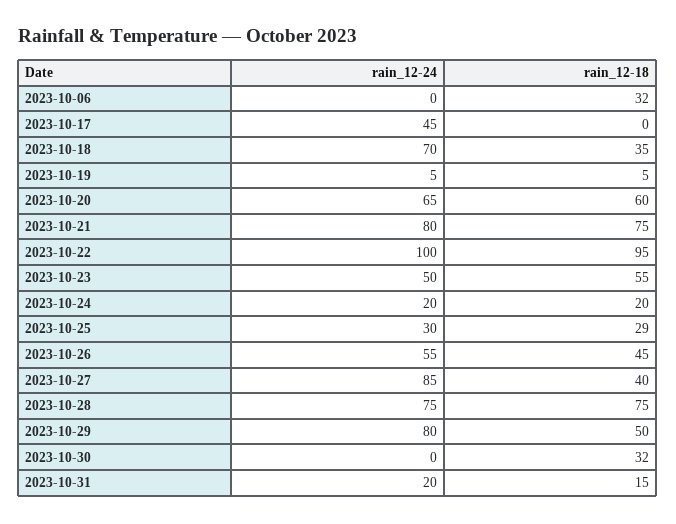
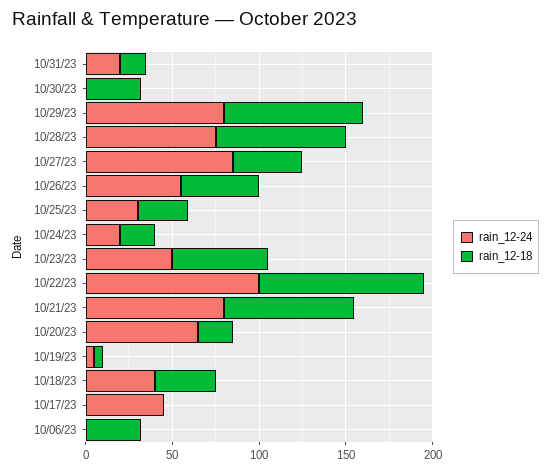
rain_12-24, 2023-10-18: 70 -> 40
rain_12-18, 2023-10-20: 60 -> 20
rain_12-18, 2023-10-29: 50 -> 80

